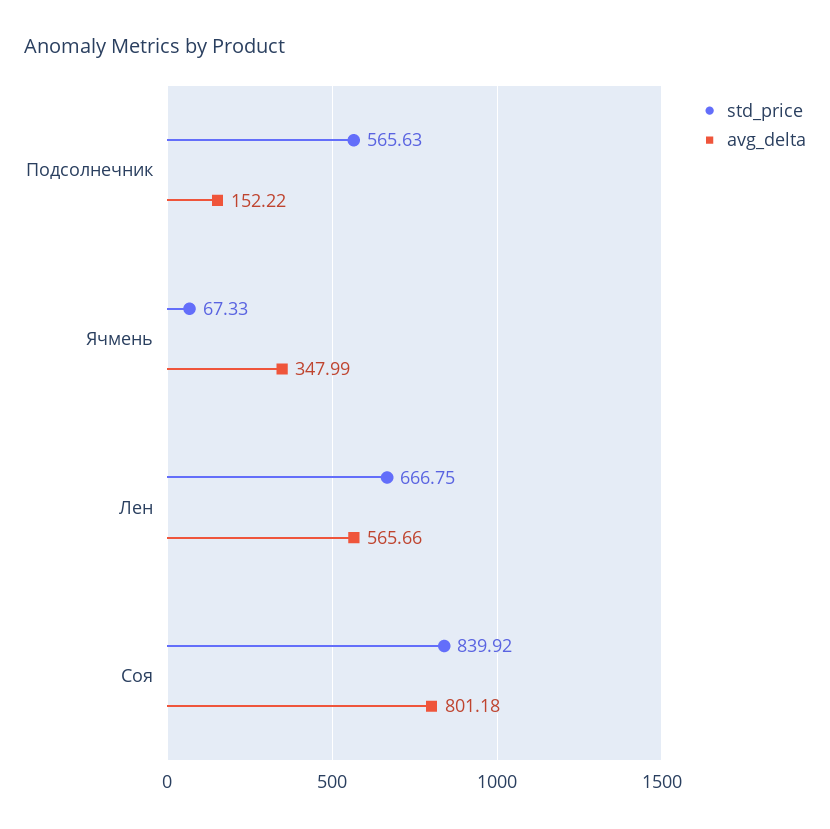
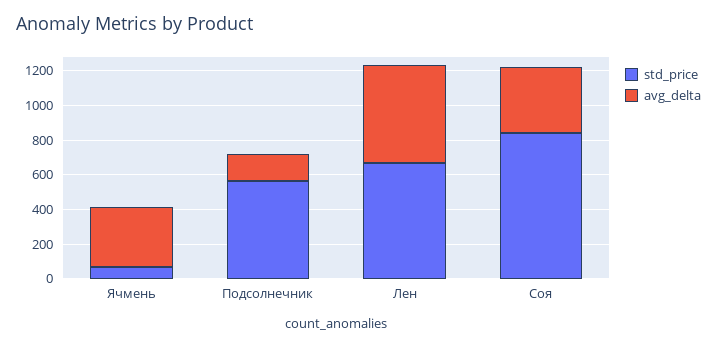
avg_delta, Соя: 801.18 -> 400

